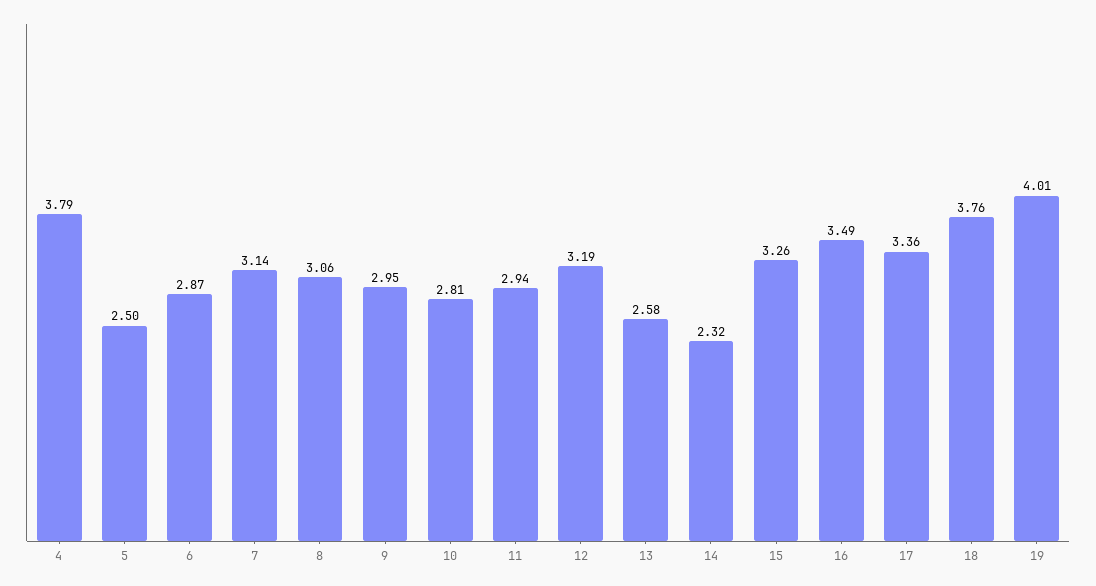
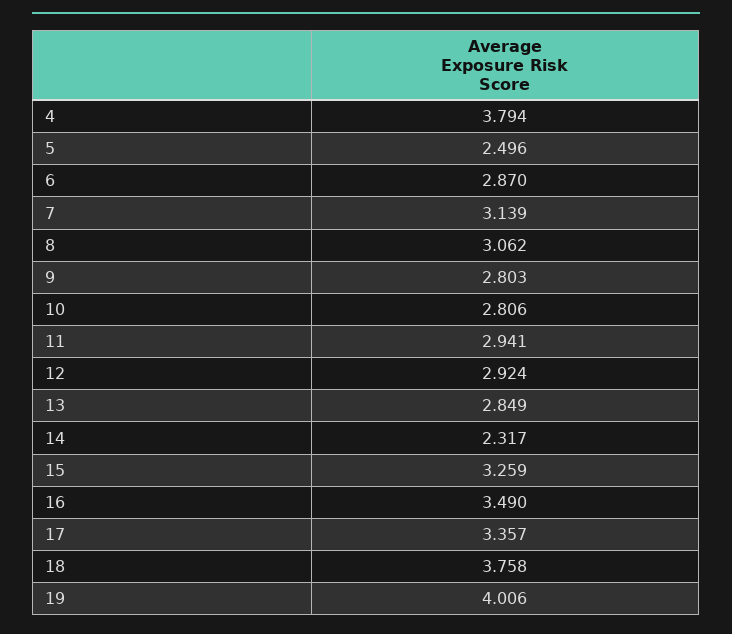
9: 2.95 -> 2.803
12: 3.19 -> 2.924
13: 2.58 -> 2.849

